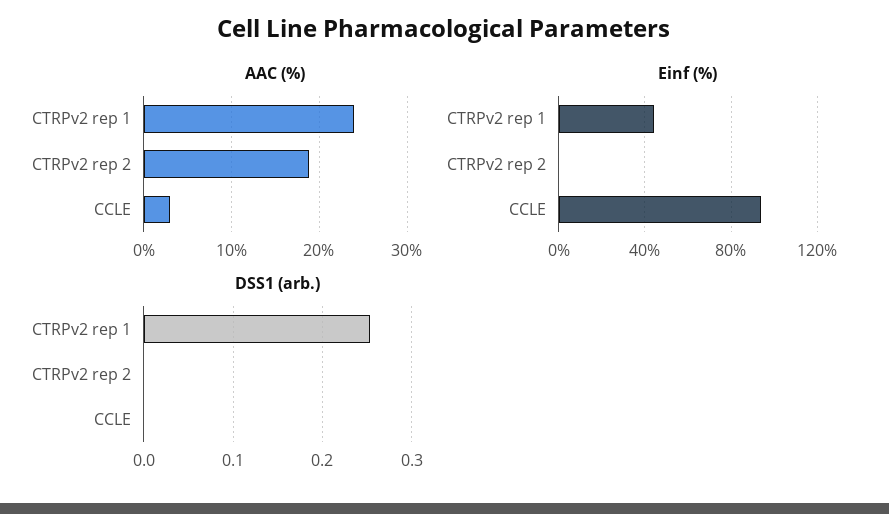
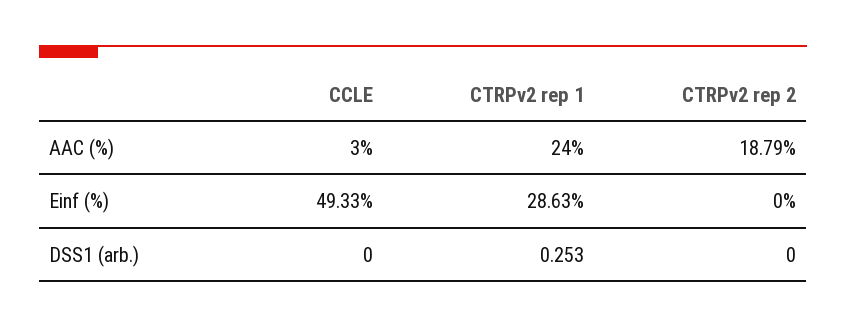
Einf (%), CTRPv2 rep 1: 45 -> 28.63
Einf (%), CCLE: 95 -> 49.33

